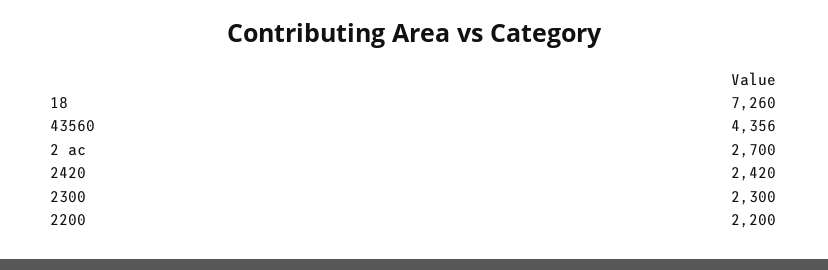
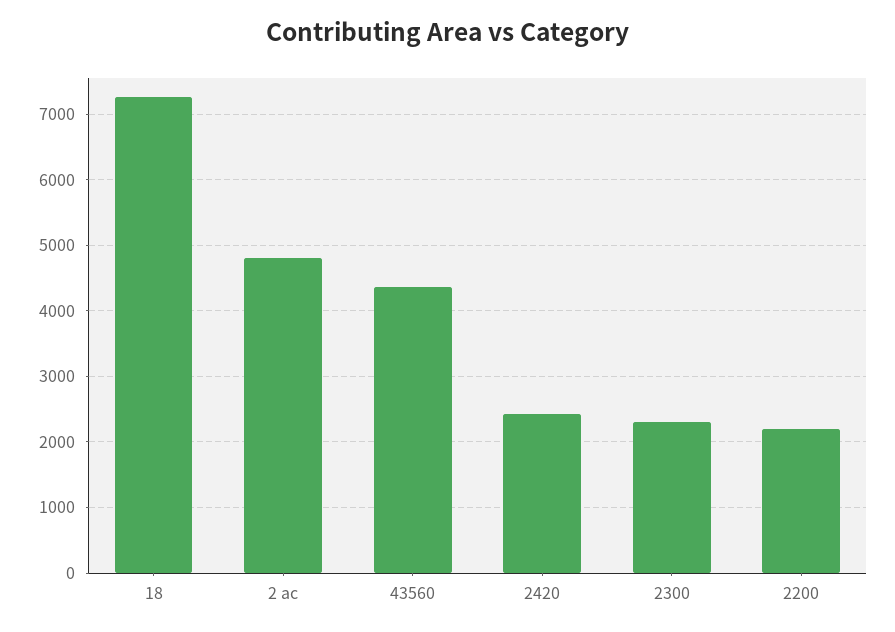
2 ac: 2700 -> 4800

